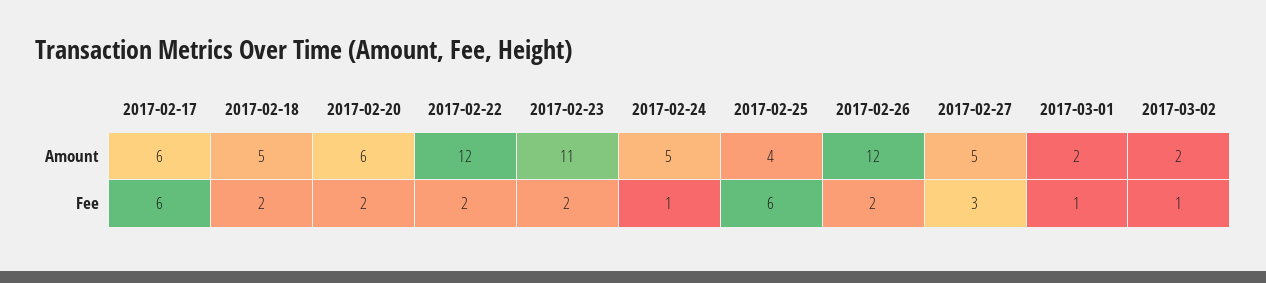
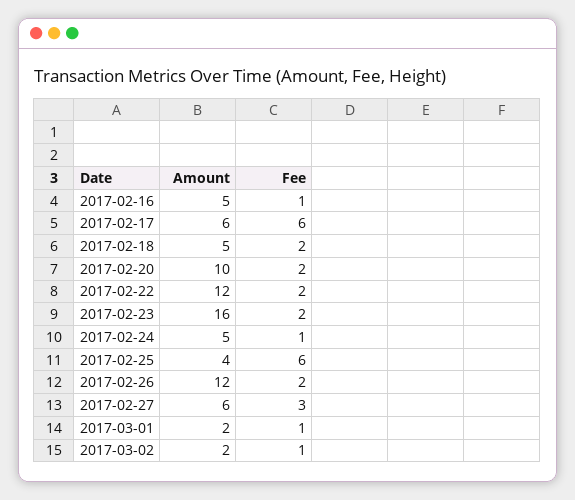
2017-02-20, Amount: 6 -> 10
2017-02-23, Amount: 11 -> 16
2017-02-27, Amount: 5 -> 6
2017-02-16, Amount: none -> 5
2017-02-16, Fee: none -> 1

